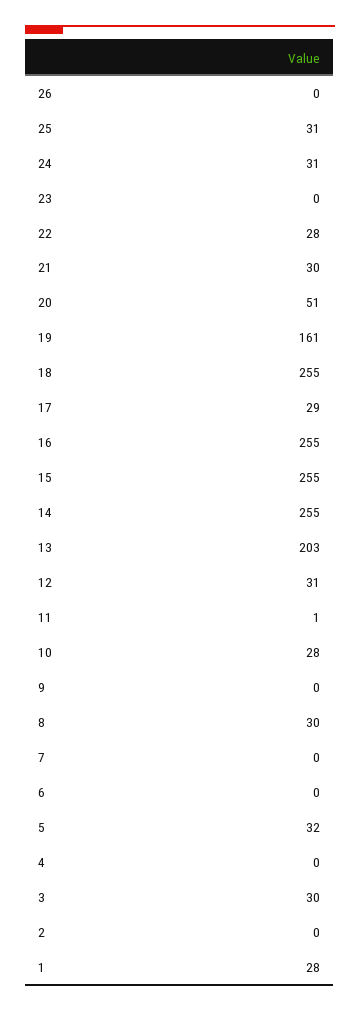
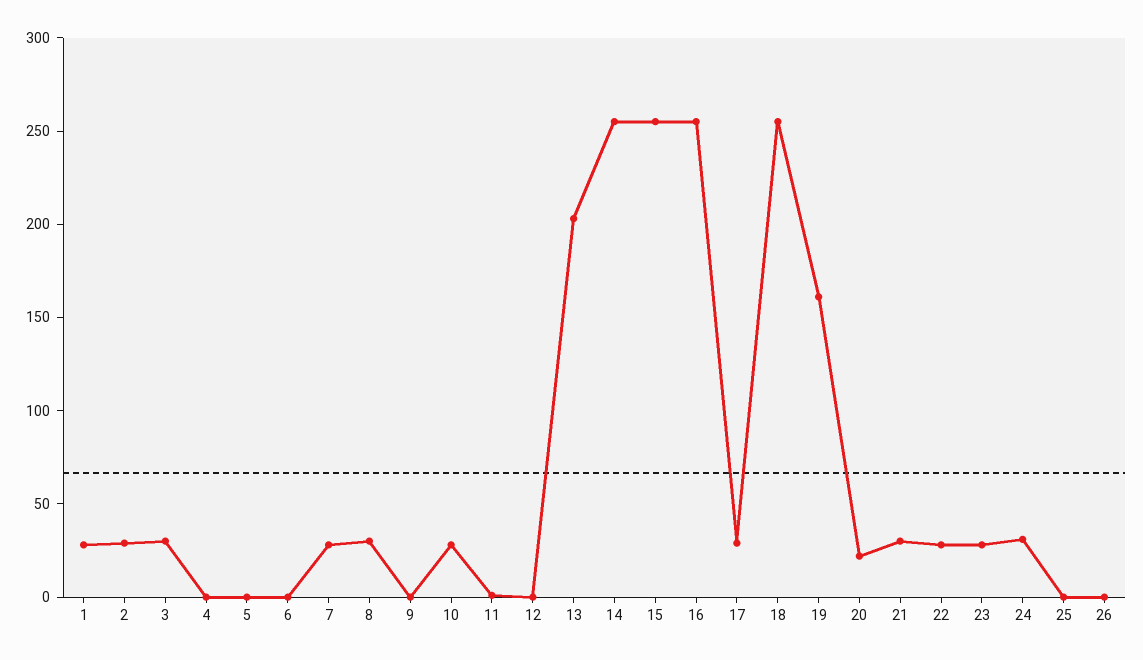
25: 31 -> 0
23: 0 -> 30
20: 51 -> 20
12: 31 -> 0
7: 0 -> 30
5: 32 -> 0
2: 0 -> 30

